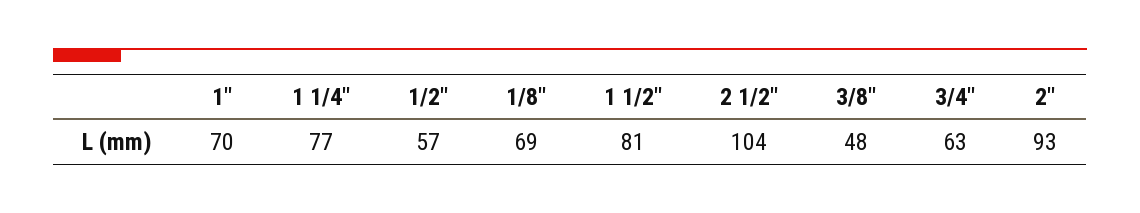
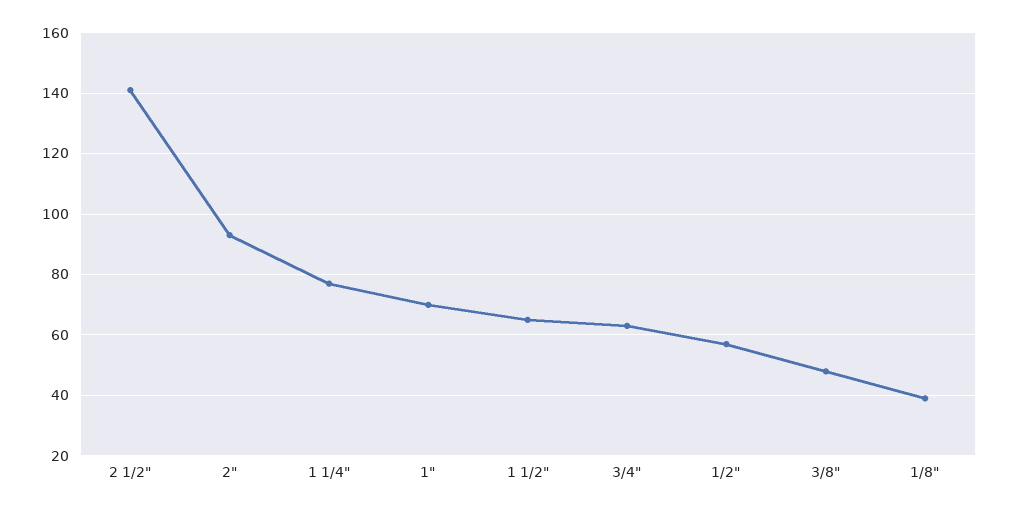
1/8": 69 -> 40
1 1/2": 81 -> 65
2 1/2": 104 -> 140

